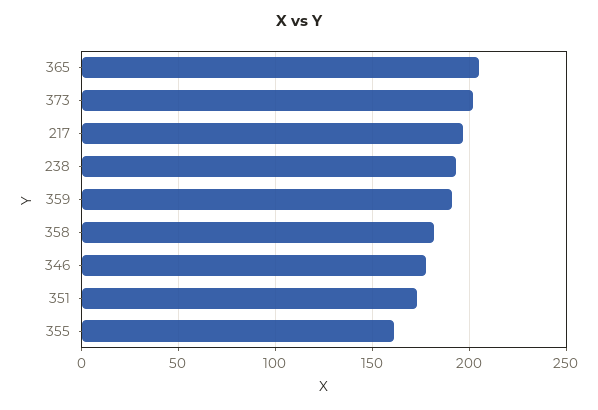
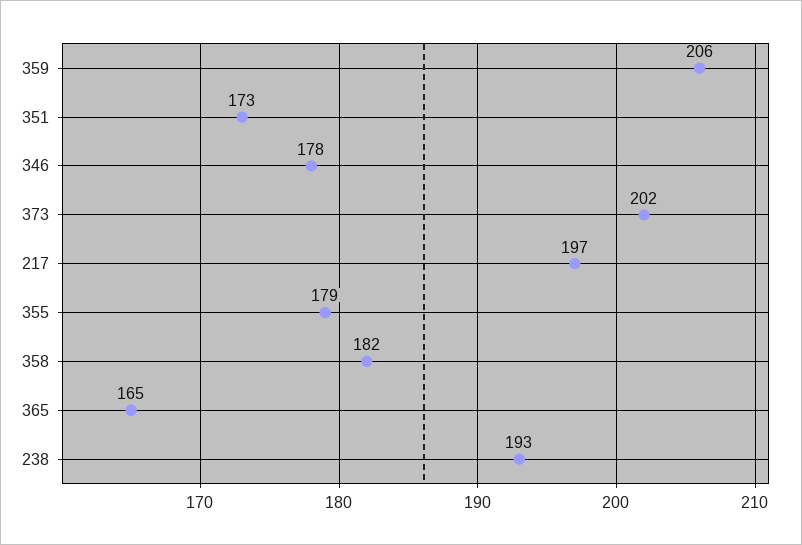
365: 205 -> 165
359: 190 -> 206
355: 160 -> 179

